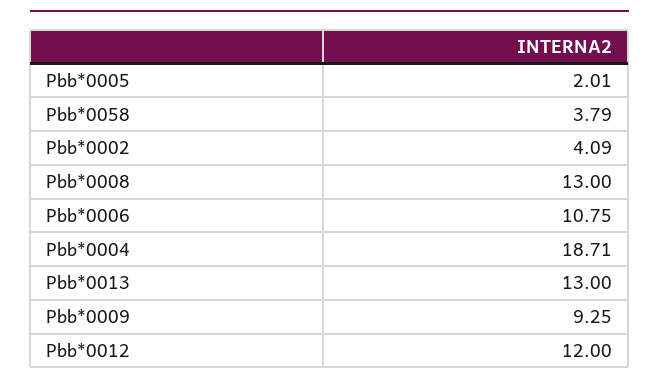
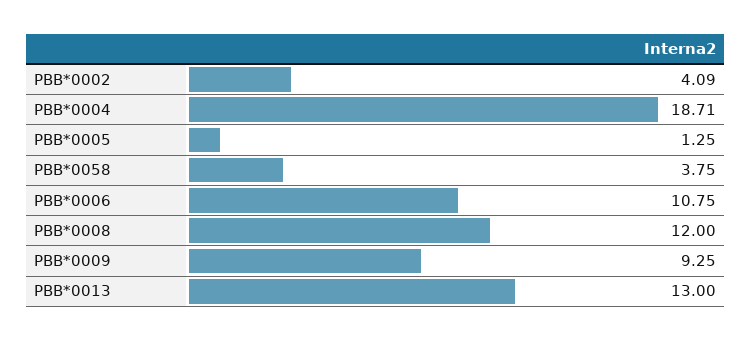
Pbb*0005: 2.01 -> 1.25
Pbb*0058: 3.79 -> 3.75
Pbb*0008: 13 -> 12
Pbb*0012: 12 -> none

